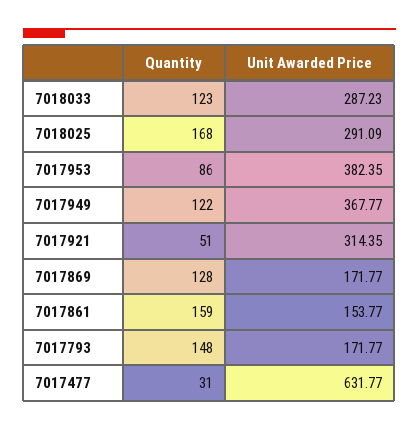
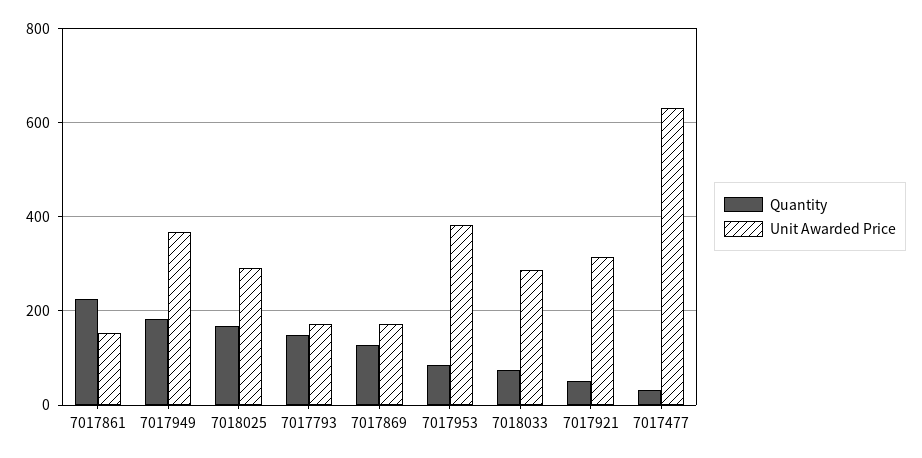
Quantity, 7018033: 123 -> 80
Quantity, 7017949: 122 -> 180
Quantity, 7017861: 159 -> 220

